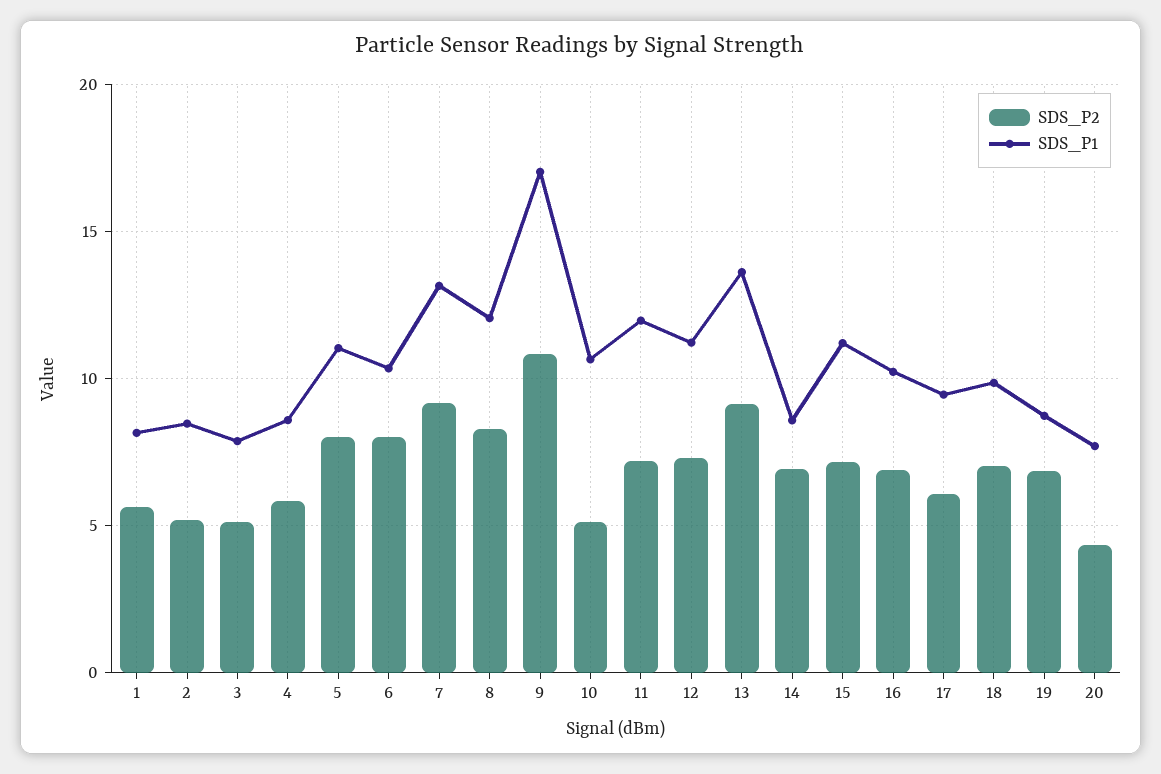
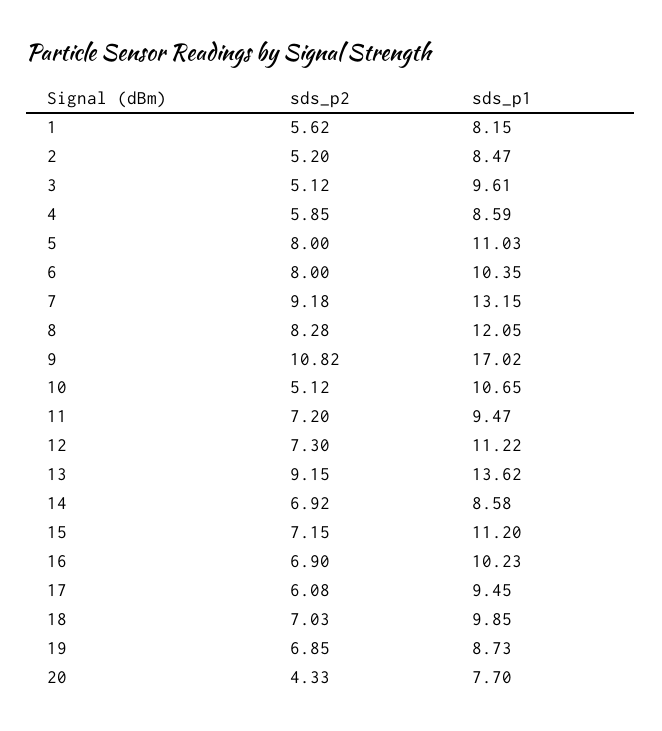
SDS_P1, 3: 8 -> 9.61
SDS_P1, 11: 12 -> 9.47

